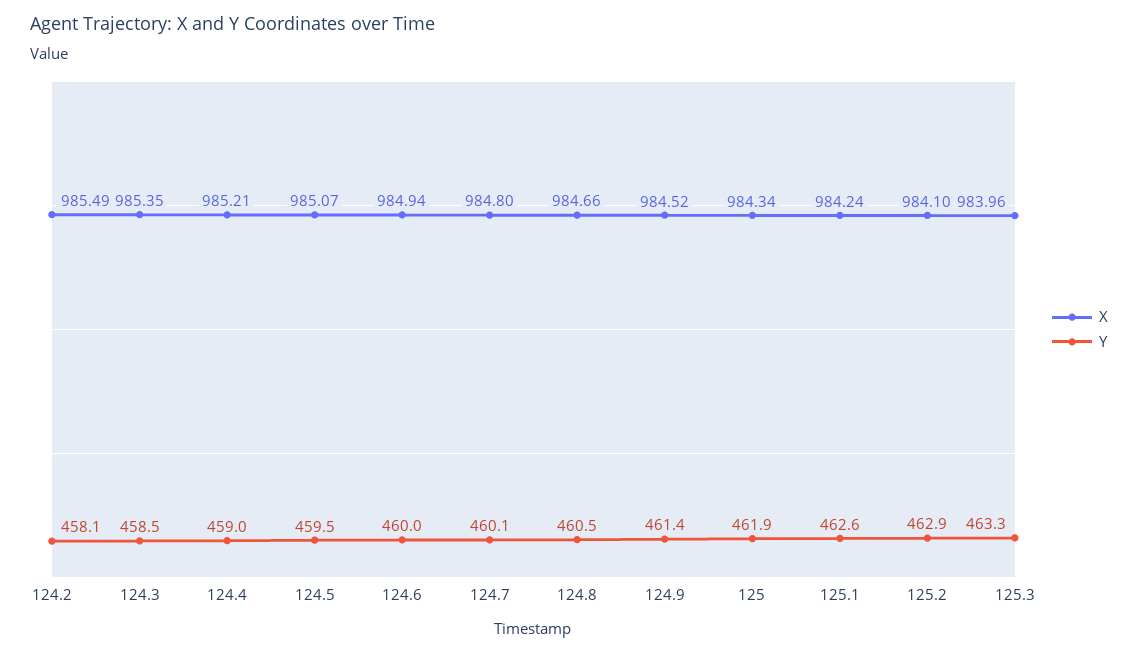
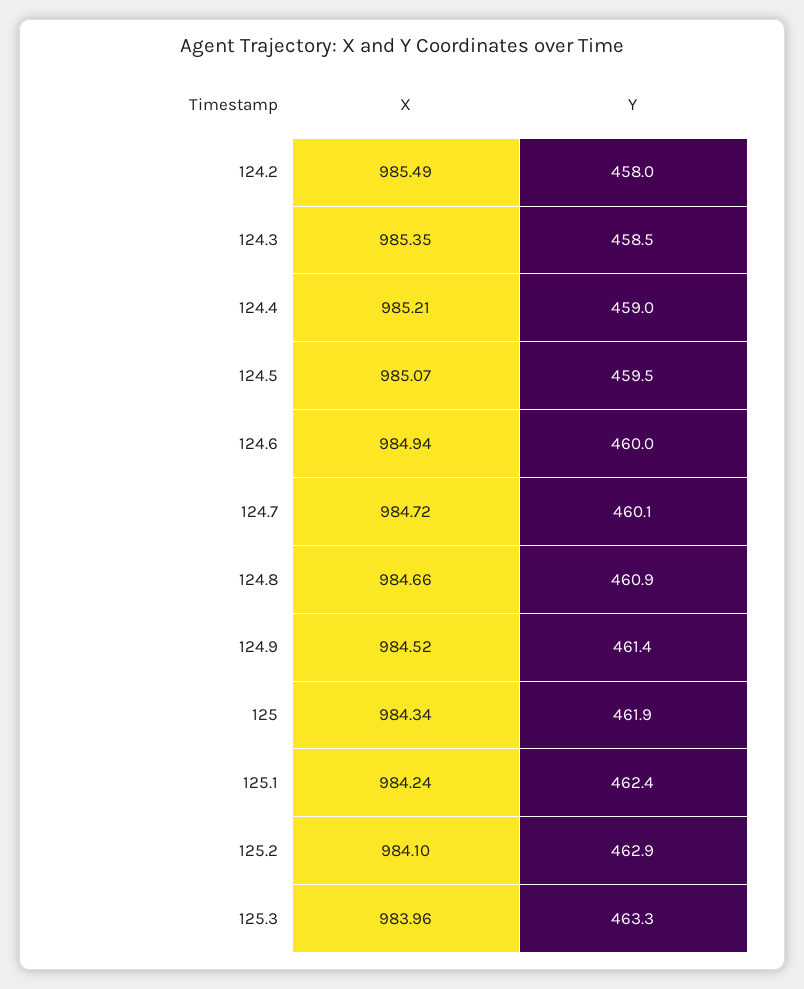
Y, 124.2: 458.1 -> 458
X, 124.7: 984.8 -> 984.72
Y, 124.8: 460.5 -> 460.9
Y, 125.1: 462.6 -> 462.4

